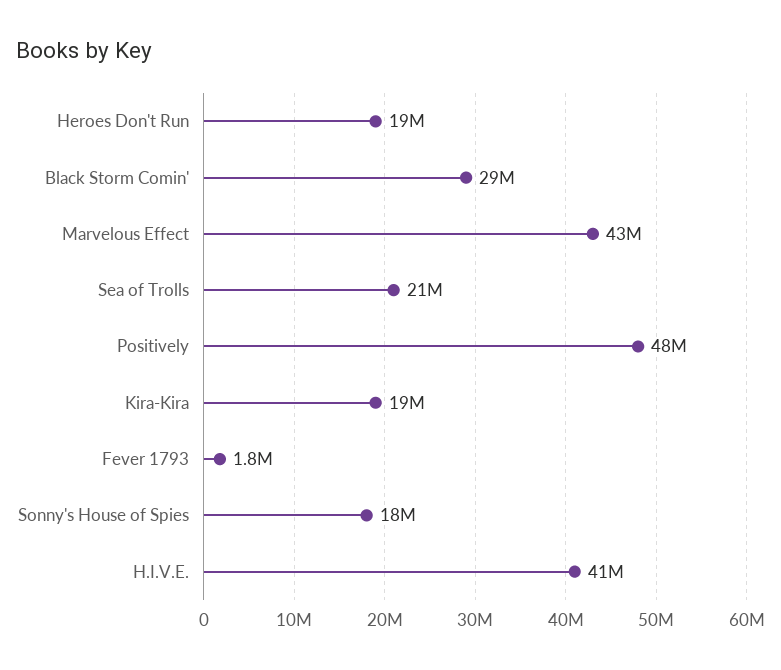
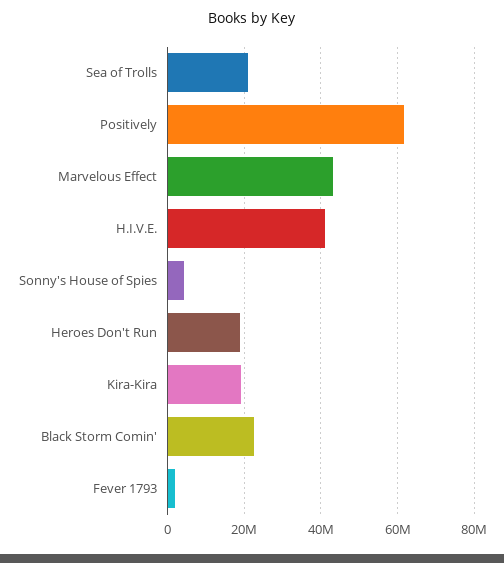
Black Storm Comin': 29000000 -> 22000000
Positively: 48000000 -> 62000000
Sonny's House of Spies: 18000000 -> 4000000

